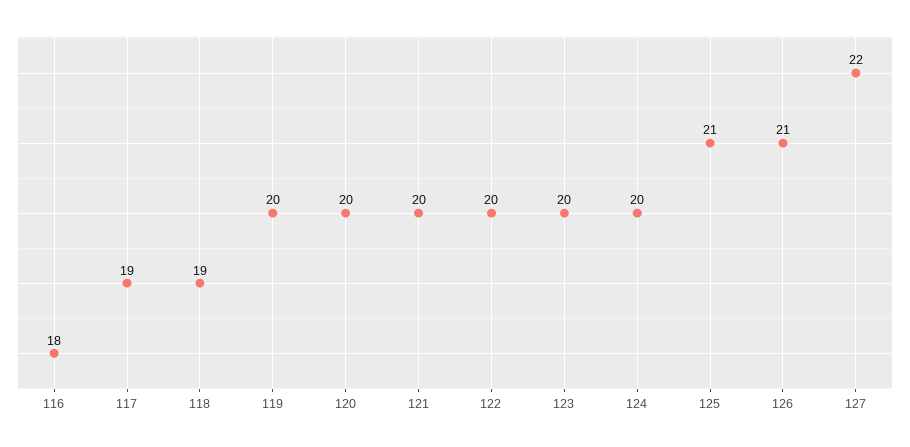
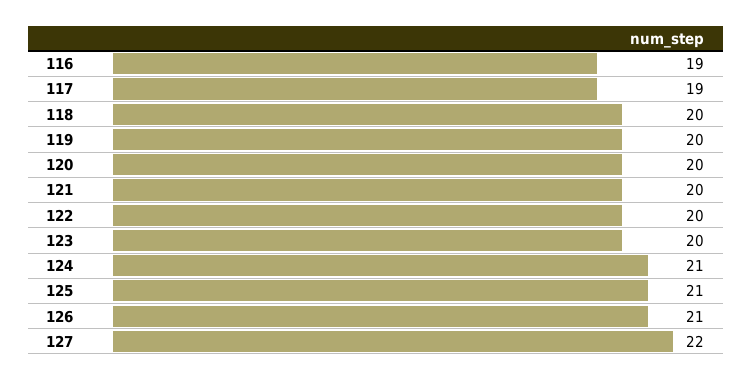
116: 18 -> 19
118: 19 -> 20
124: 20 -> 21

